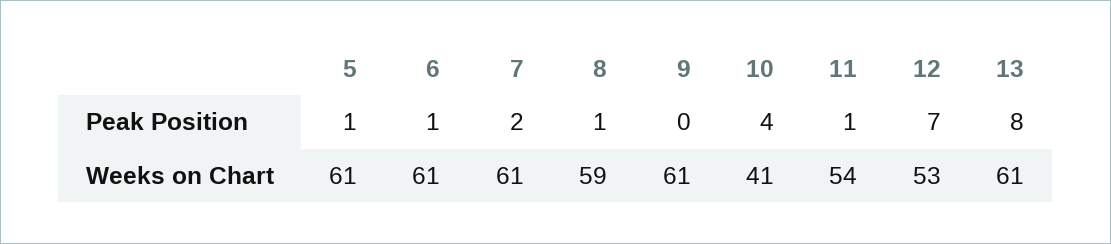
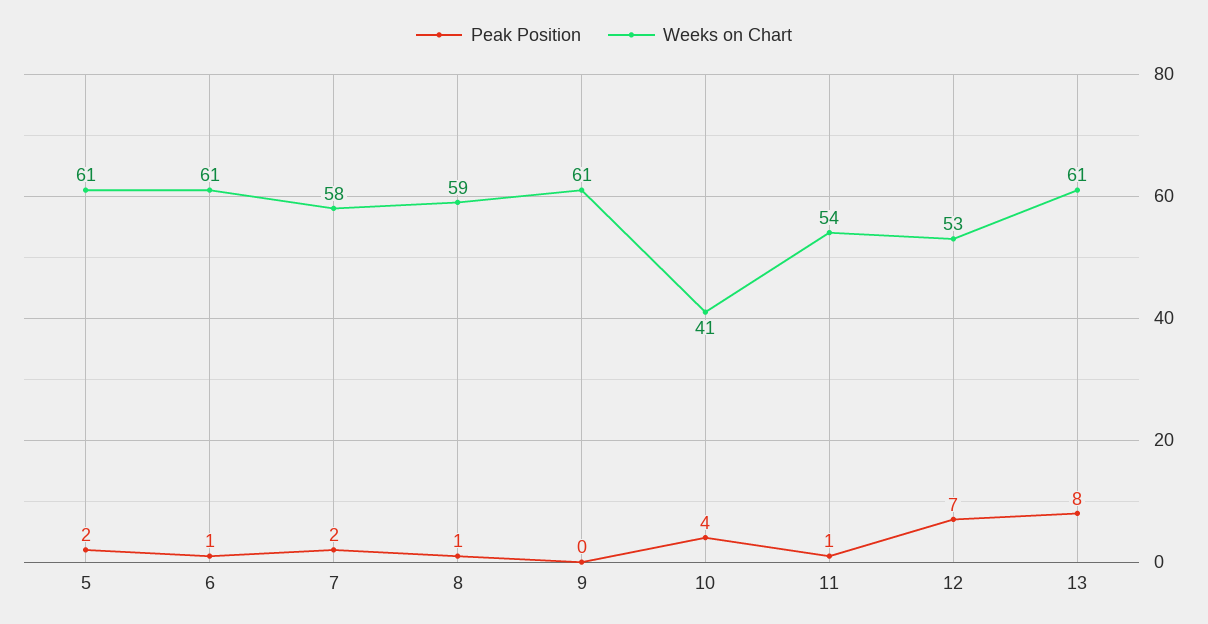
Peak Position, 5: 1 -> 2
Weeks on Chart, 7: 61 -> 58

